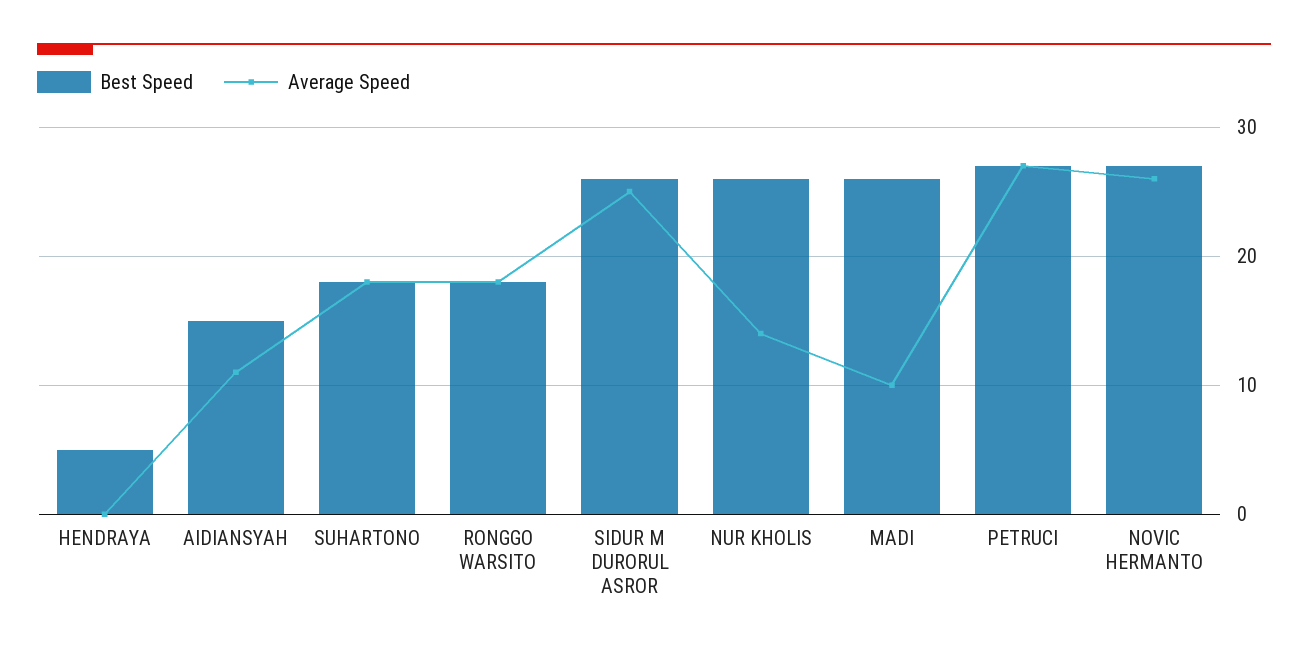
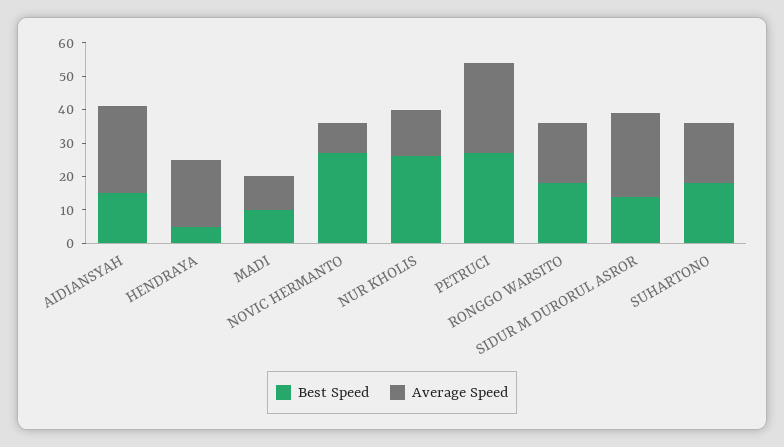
Average Speed, HENDRAYA: 0 -> 20
Average Speed, AIDIANSYAH: 11 -> 25
Best Speed, SIDUR M DURORUL ASROR: 26 -> 15
Best Speed, MADI: 26 -> 10
Average Speed, NOVIC HERMANTO: 26 -> 10

